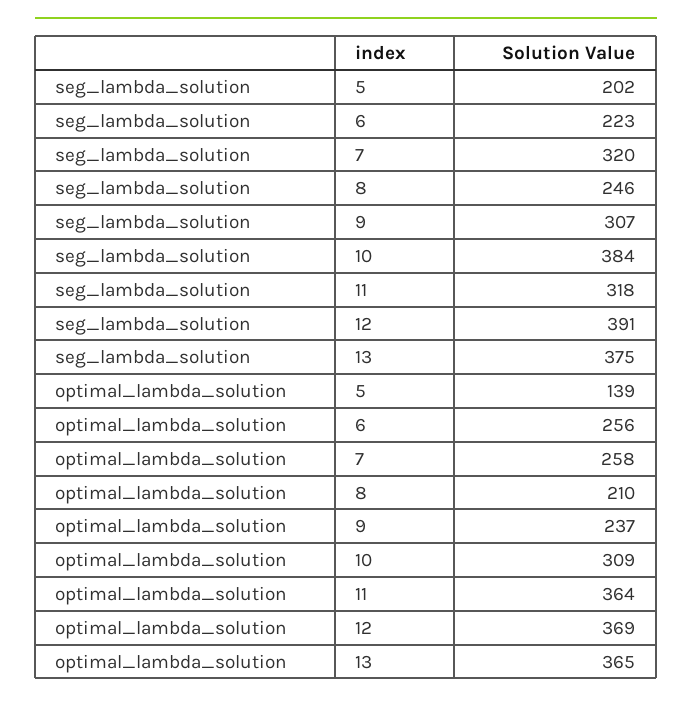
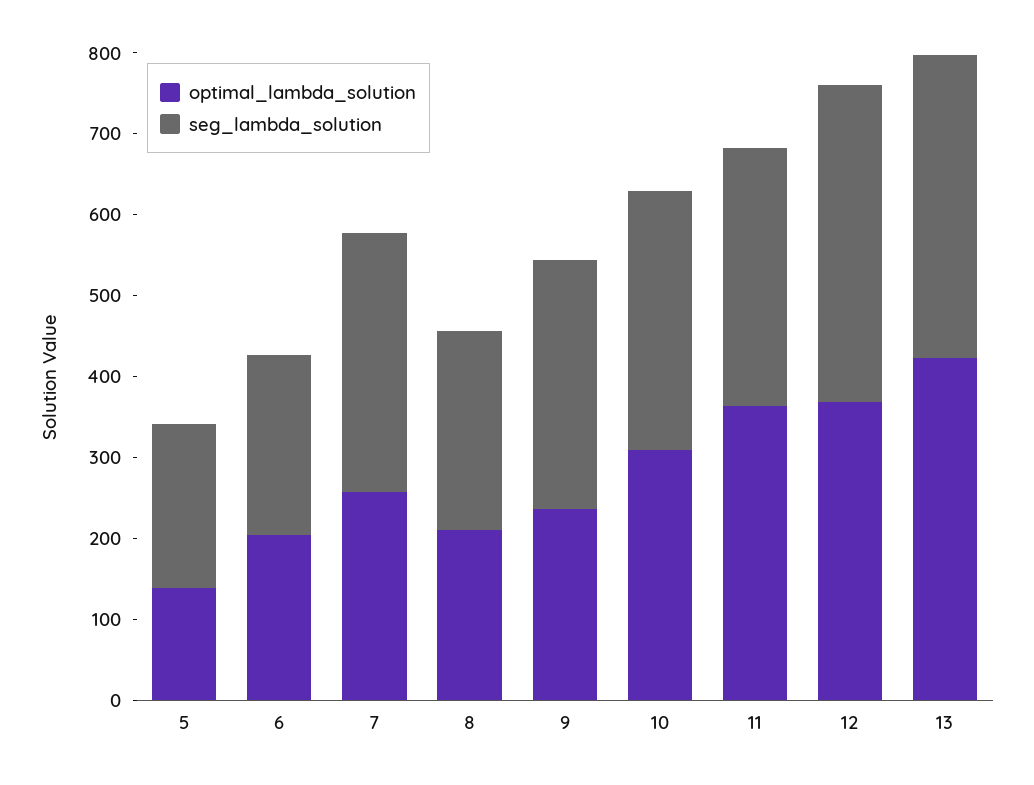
seg_lambda_solution, 10: 384 -> 320
optimal_lambda_solution, 6: 256 -> 200
optimal_lambda_solution, 13: 365 -> 420

